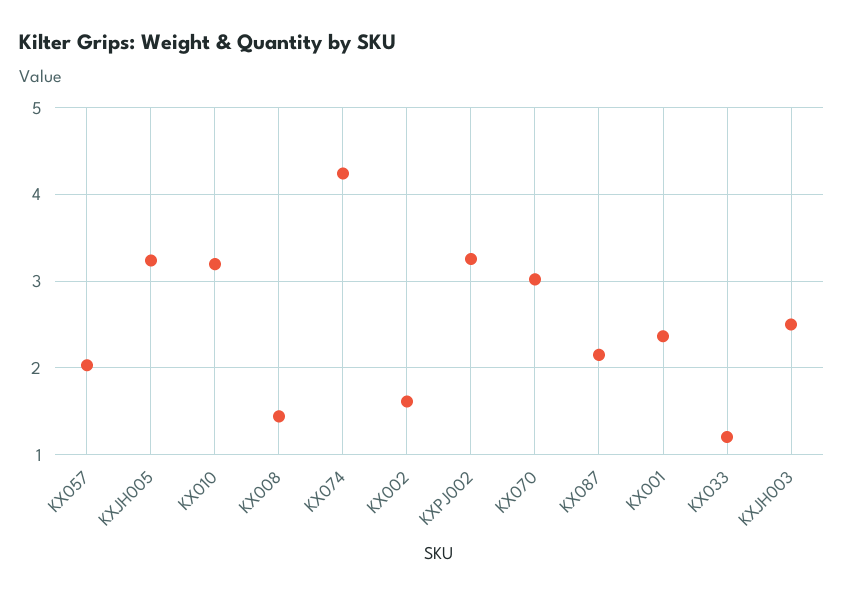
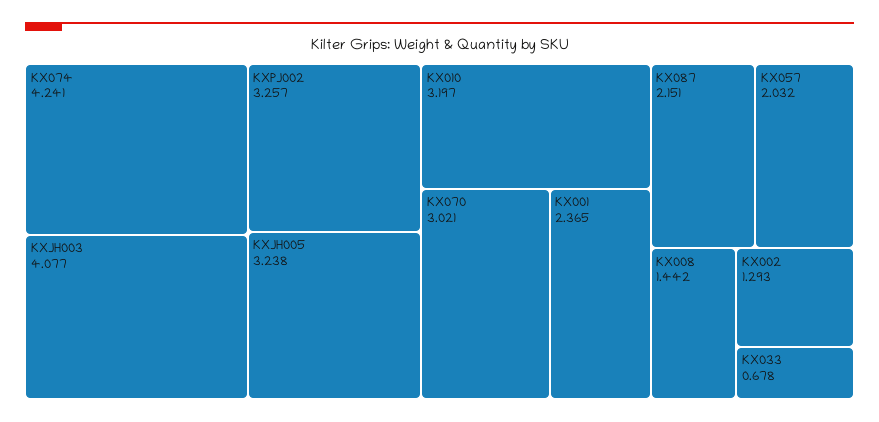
KX002: 1.6 -> 1.293
KX033: 1.2 -> 0.678
KXJH003: 2.5 -> 4.077

